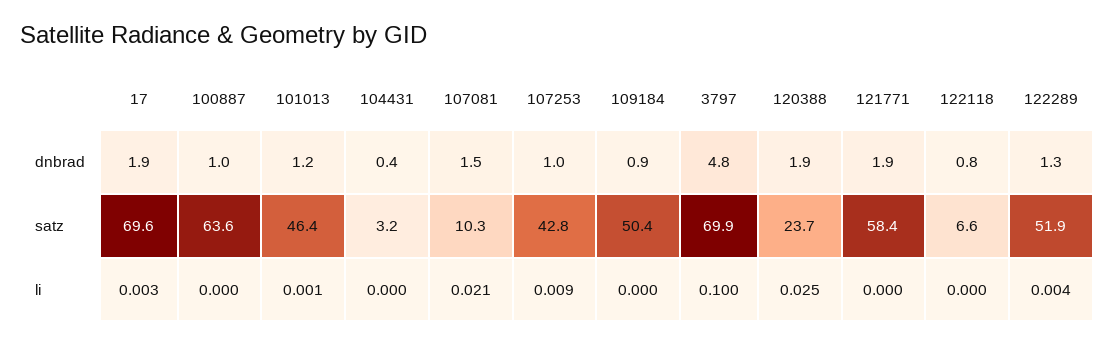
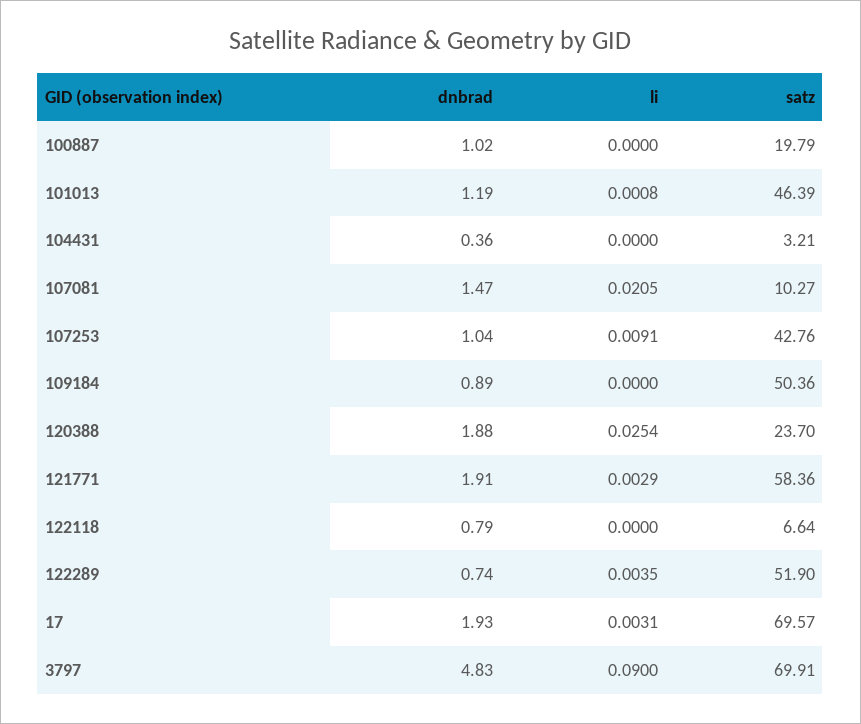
122289, dnbrad: 1.3 -> 0.74
100887, satz: 63.6 -> 19.79
3797, li: 0.1 -> 0.09
121771, li: 0 -> 0.0029

